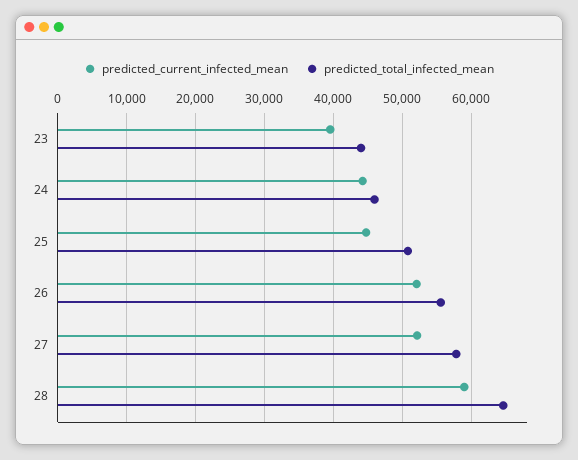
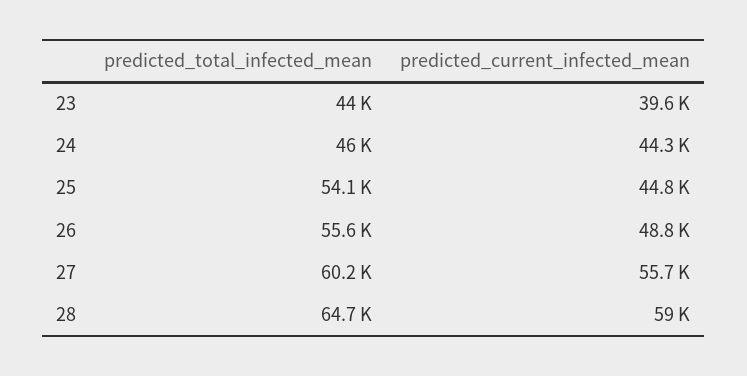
predicted_total_infected_mean, 25: 51000 -> 54100
predicted_current_infected_mean, 26: 52000 -> 48800
predicted_current_infected_mean, 27: 52000 -> 55700
predicted_total_infected_mean, 27: 58000 -> 60200

